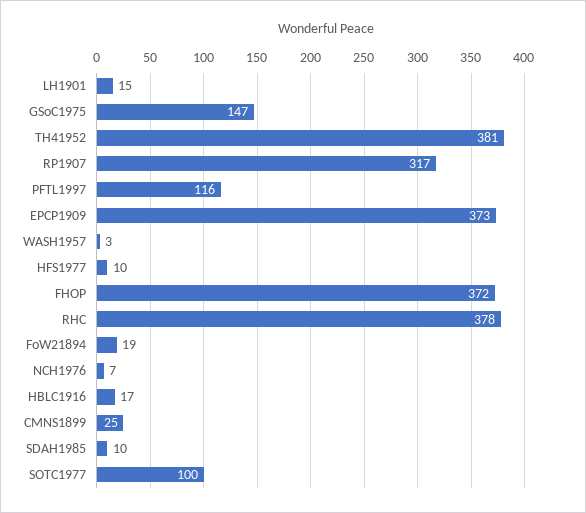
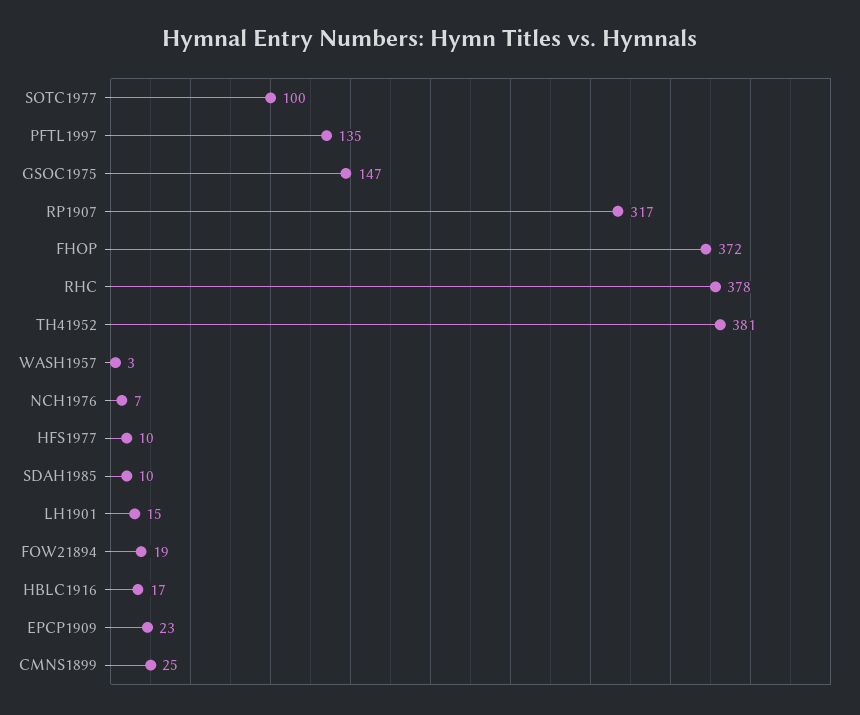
PFTL1997: 116 -> 135
EPCP1909: 373 -> 23

